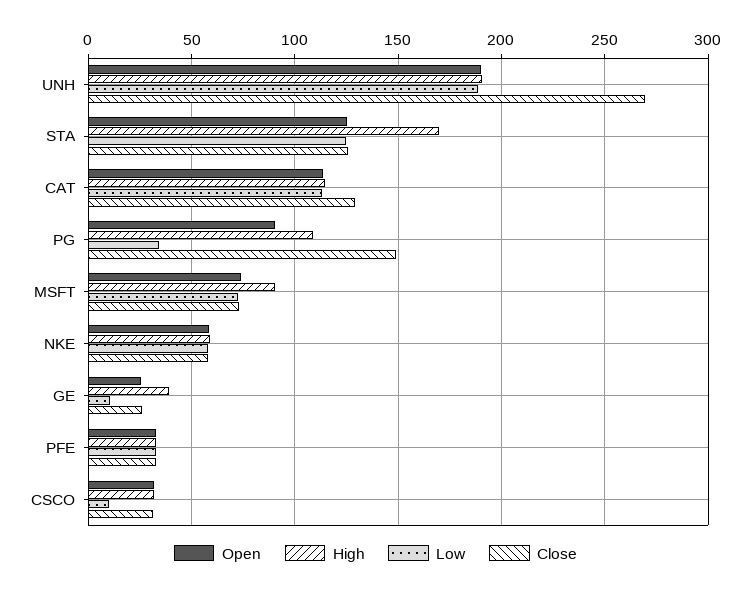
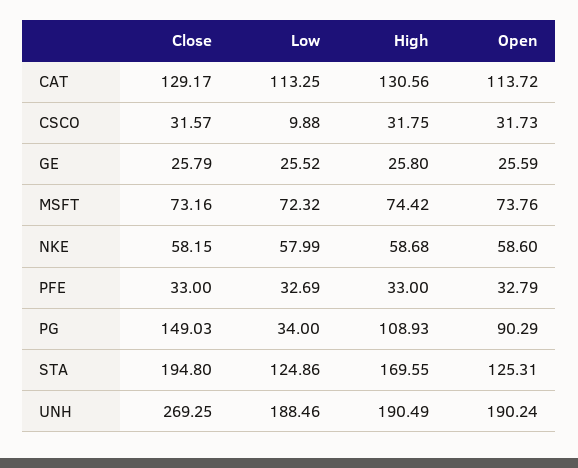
Close, STA: 125 -> 194.8
High, CAT: 115 -> 130.56
High, MSFT: 90 -> 74.42
High, GE: 40 -> 25.8
Low, GE: 10 -> 25.52

